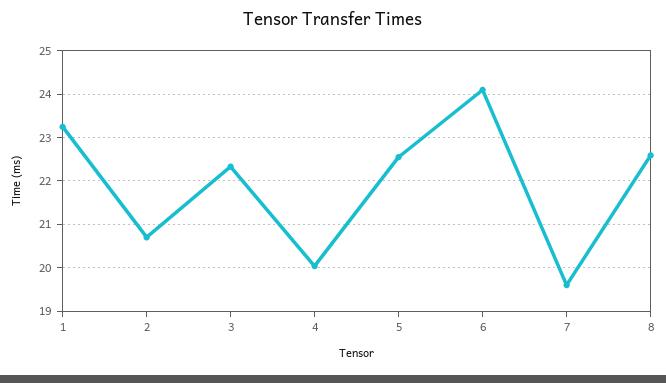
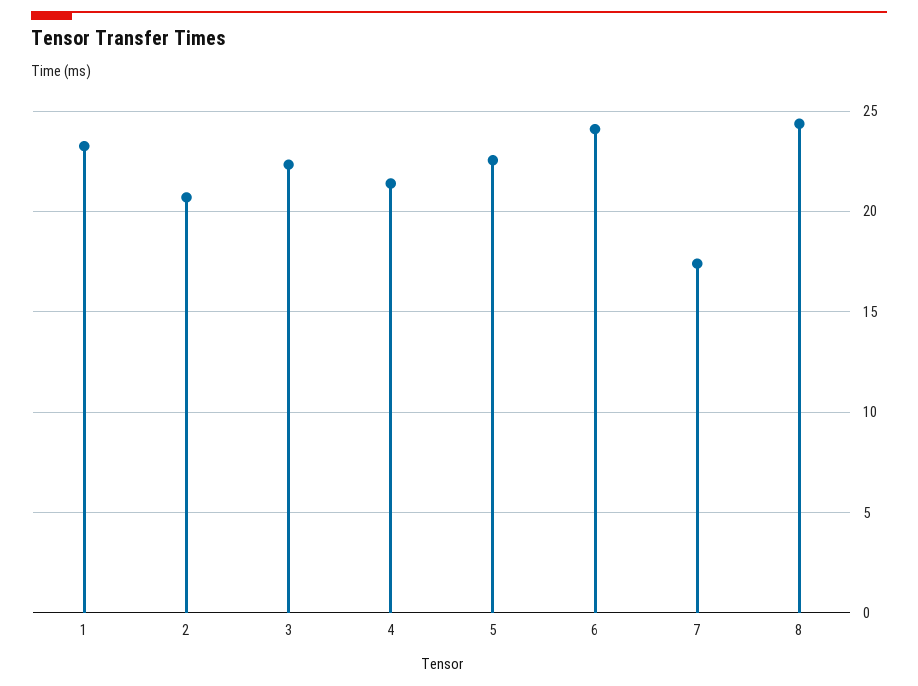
4: 20 -> 21.5
7: 19.6 -> 17.5
8: 22.6 -> 24.5

